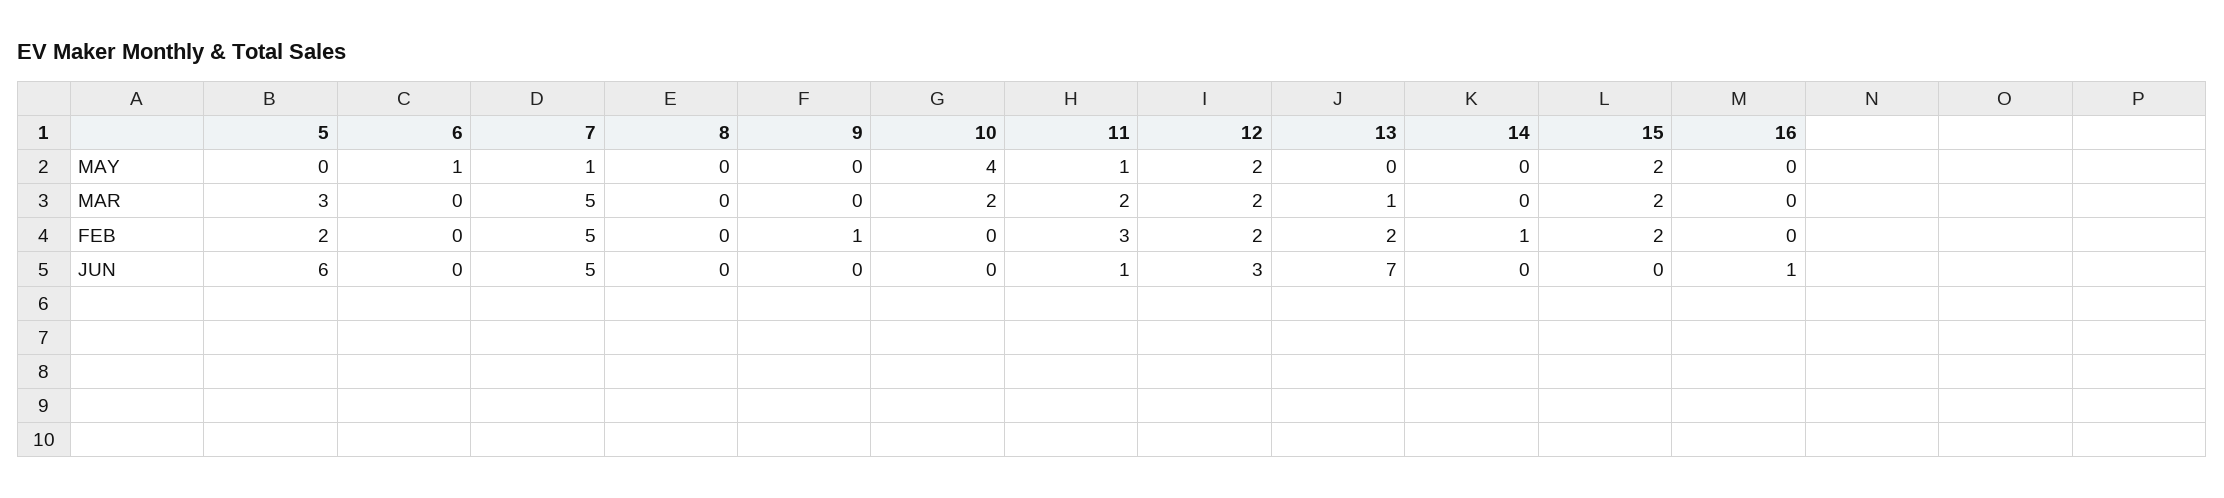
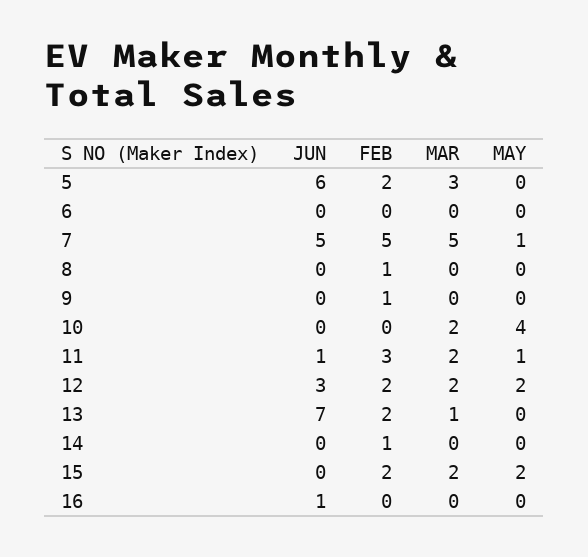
6, MAY: 1 -> 0
8, FEB: 0 -> 1

